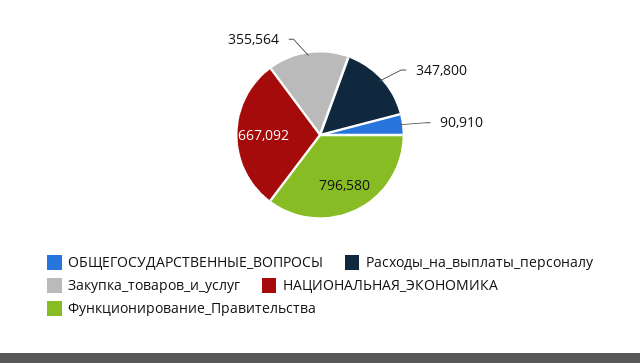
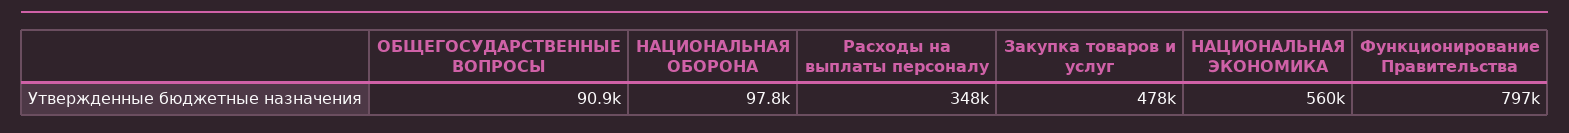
Закупка_товаров_и_услуг: 355564 -> 478000
НАЦИОНАЛЬНАЯ_ЭКОНОМИКА: 667092 -> 560000
НАЦИОНАЛЬНАЯ ОБОРОНА: none -> 97800

